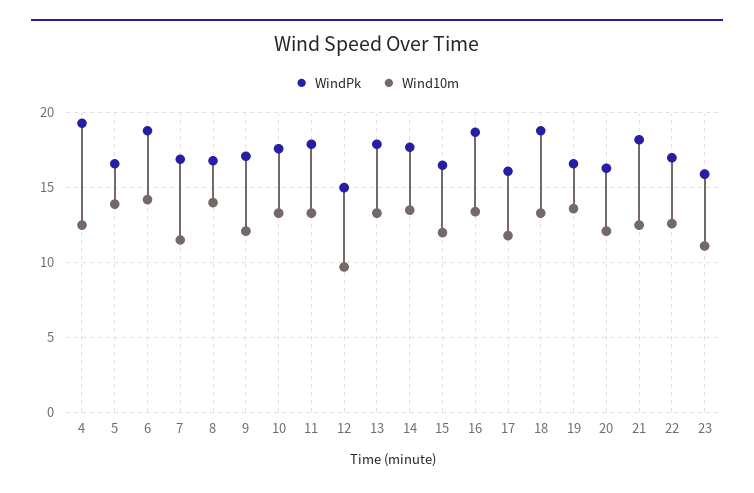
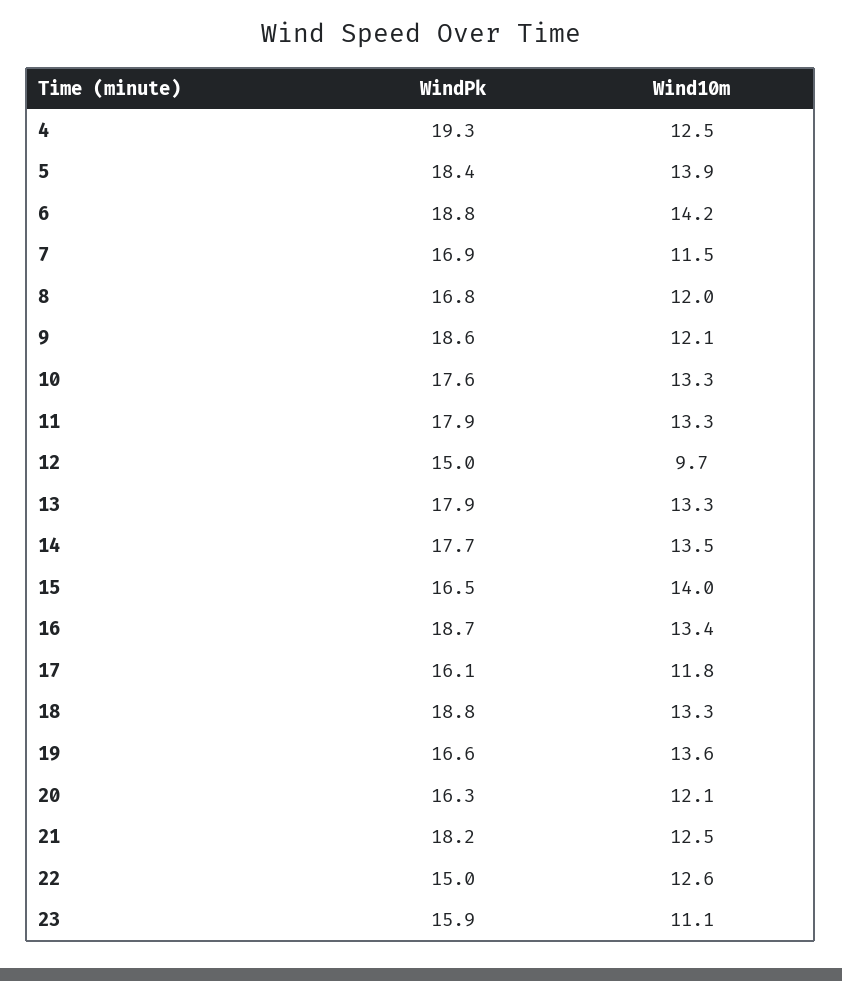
WindPk, 5: 16.5 -> 18.4
Wind10m, 8: 14 -> 12
WindPk, 9: 17 -> 18.6
Wind10m, 15: 12 -> 14
WindPk, 22: 17 -> 15

